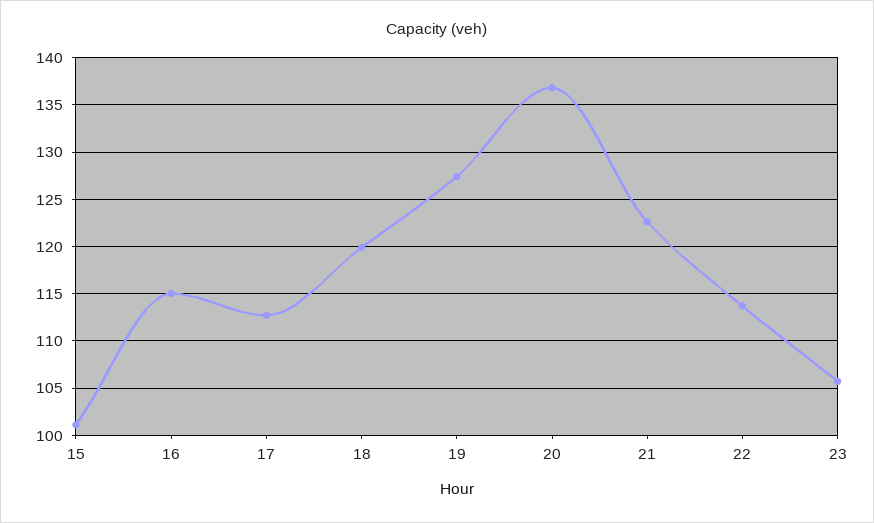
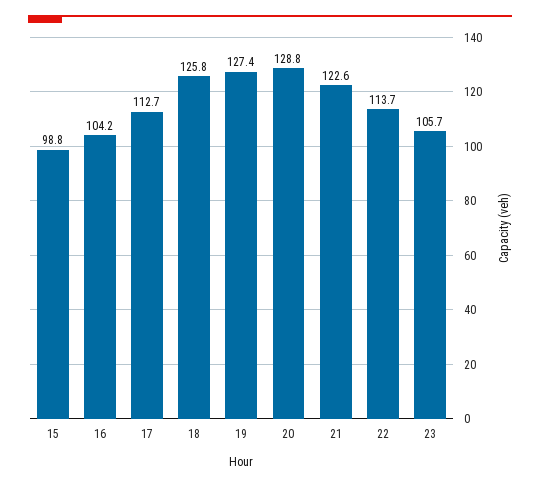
15: 101 -> 98.8
16: 115 -> 104.2
18: 120 -> 125.8
20: 137 -> 128.8

